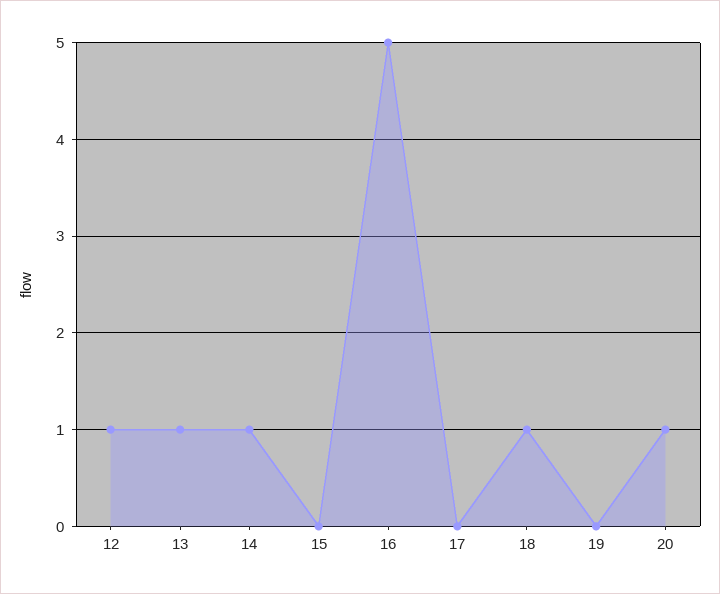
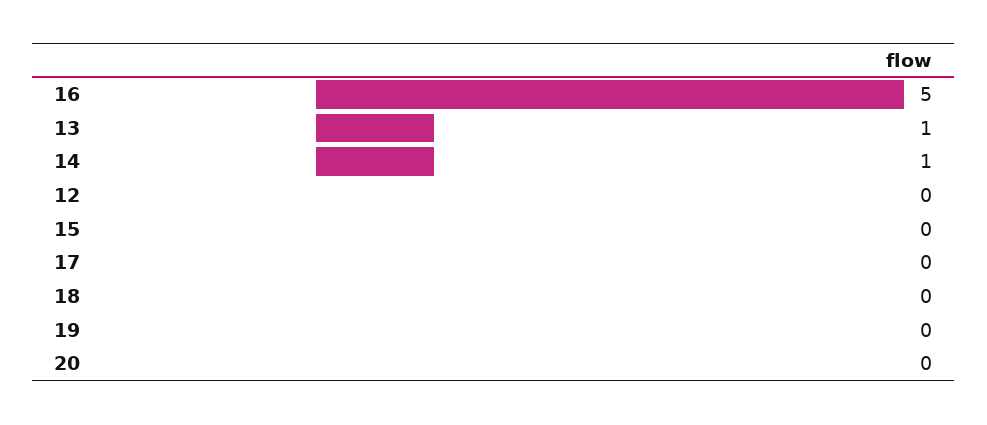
12: 1 -> 0
18: 1 -> 0
20: 1 -> 0

